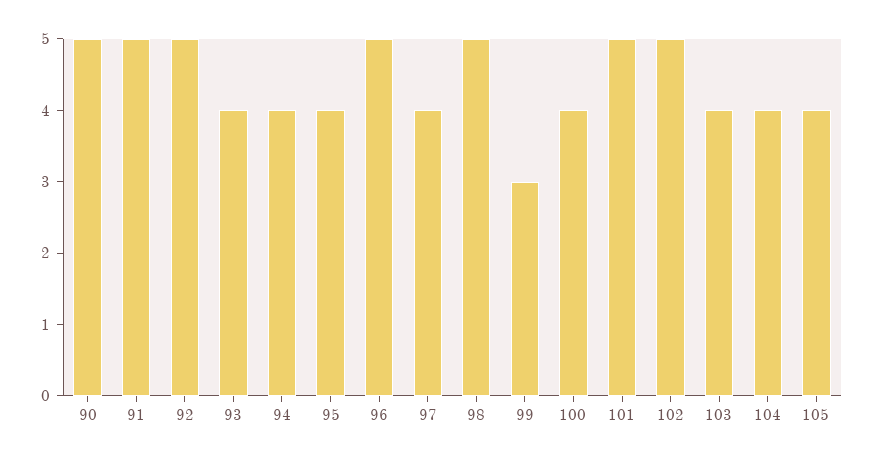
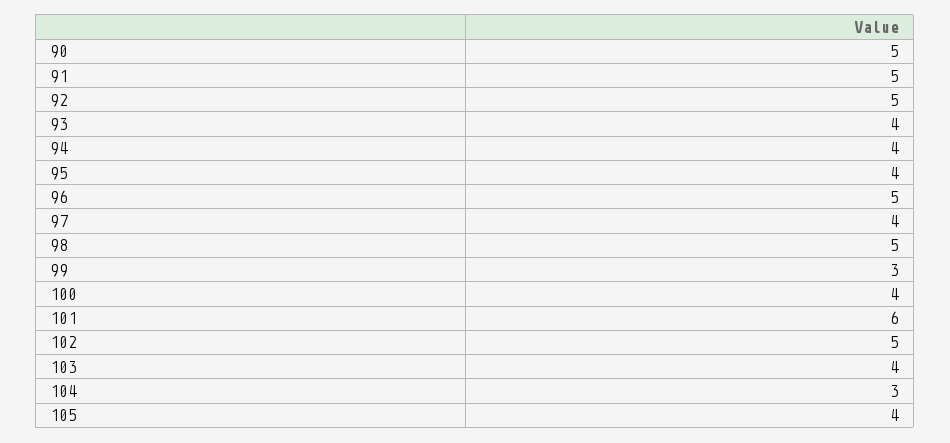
101: 5 -> 6
104: 4 -> 3

